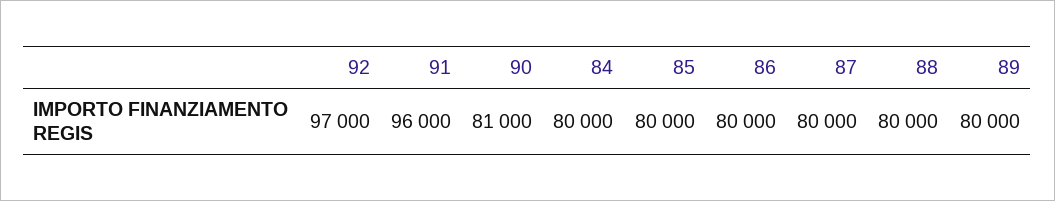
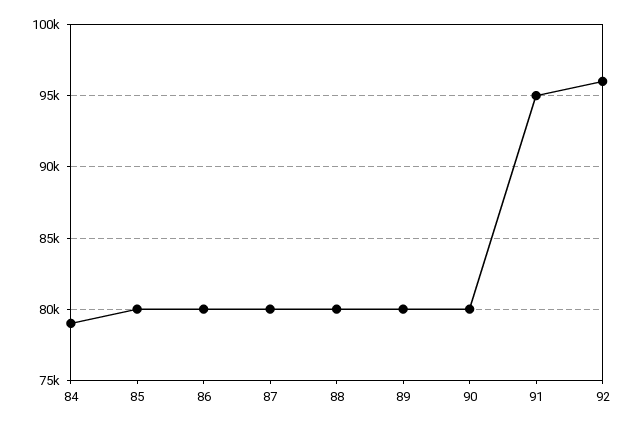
92: 97000 -> 96000
91: 96000 -> 95000
90: 81000 -> 80000
84: 80000 -> 79000

